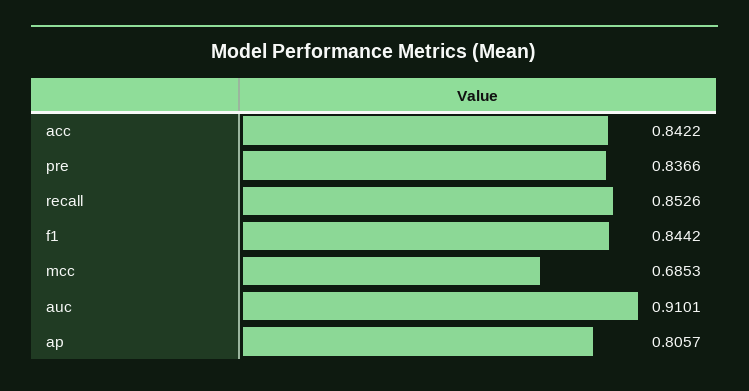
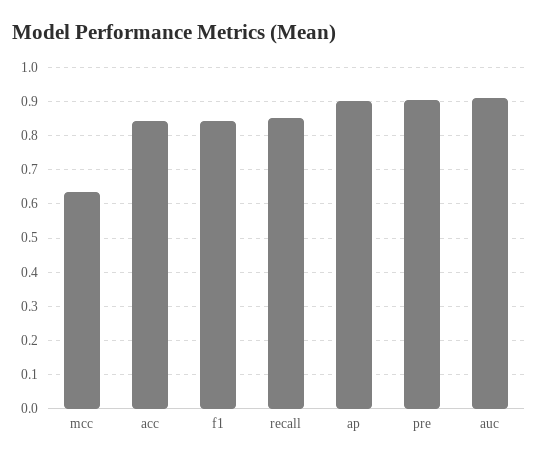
pre: 0.8366 -> 0.9
mcc: 0.6853 -> 0.64
ap: 0.8057 -> 0.9

